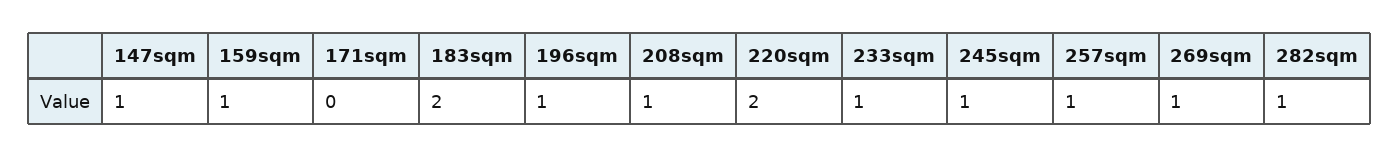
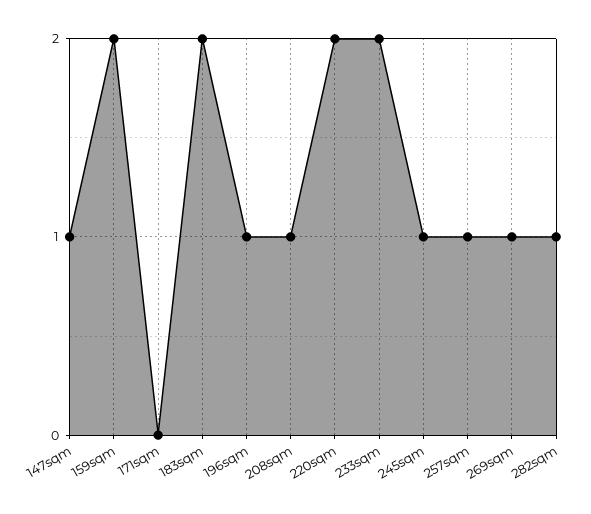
159sqm: 1 -> 2
233sqm: 1 -> 2

